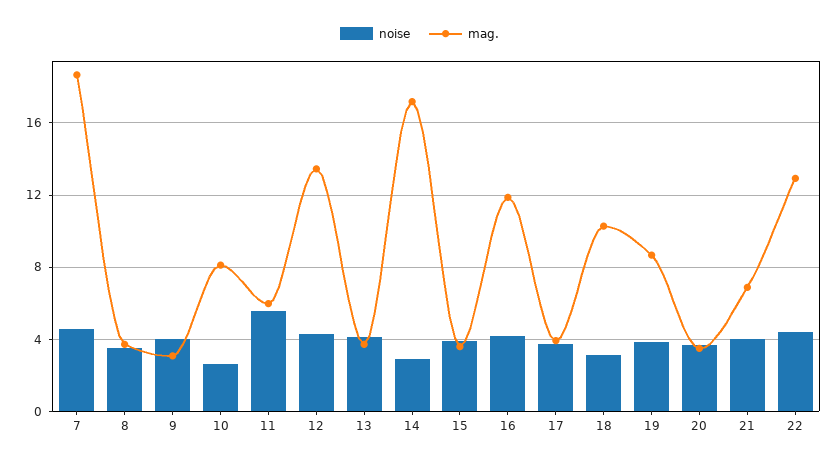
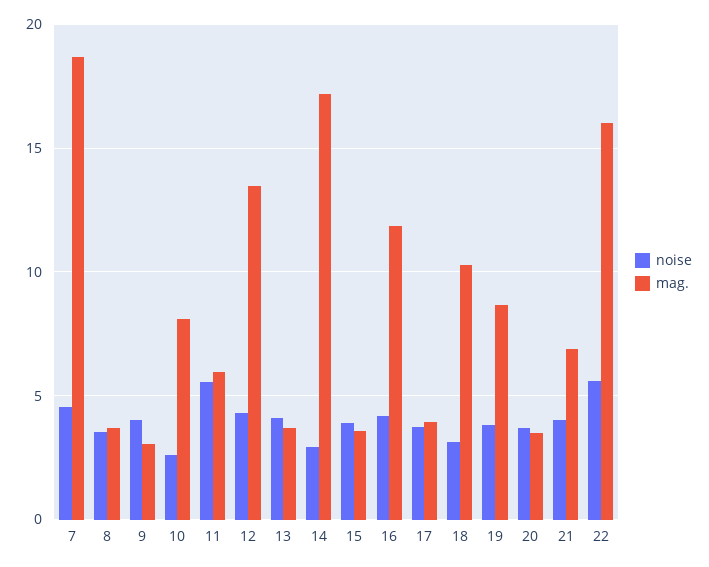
noise, 22: 4.5 -> 5.5
mag., 22: 13 -> 16

